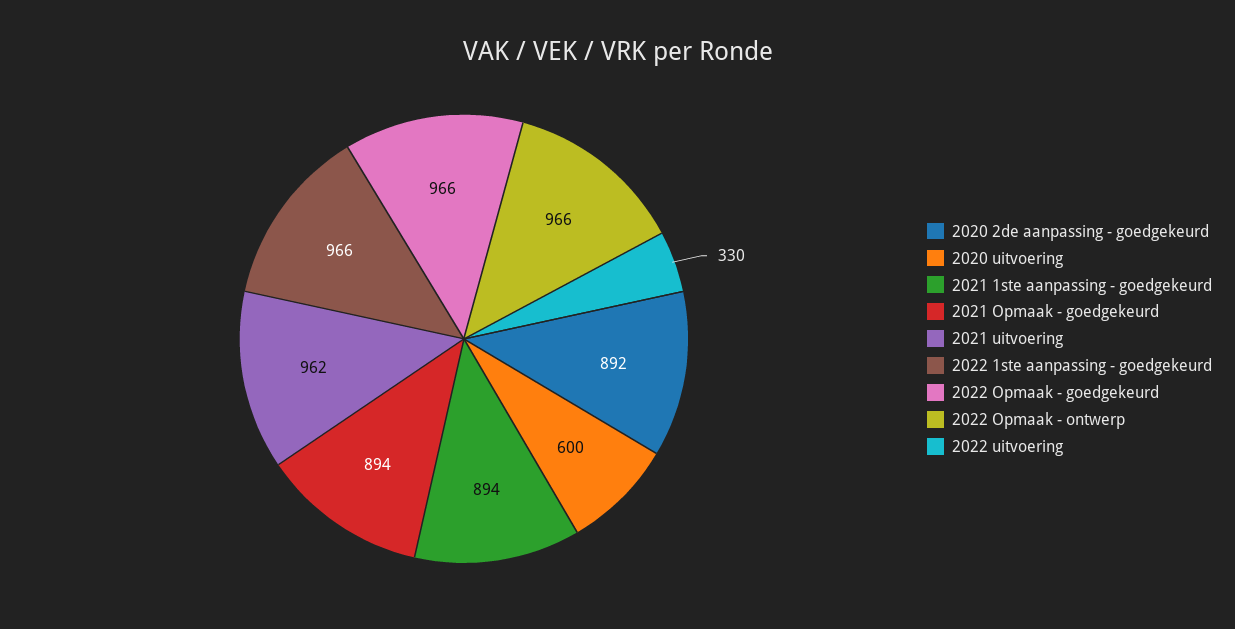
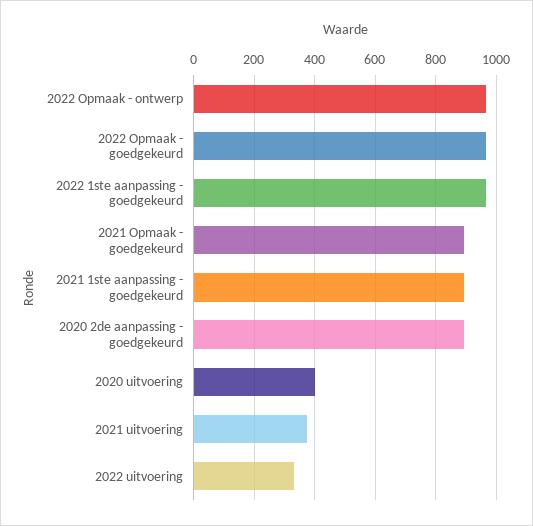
2020 uitvoering: 600 -> 400
2021 uitvoering: 962 -> 380

